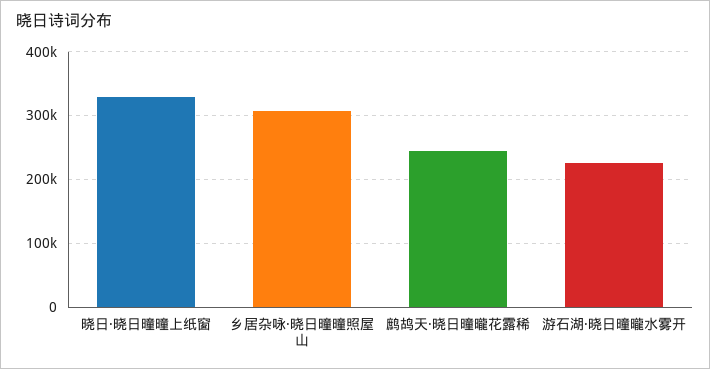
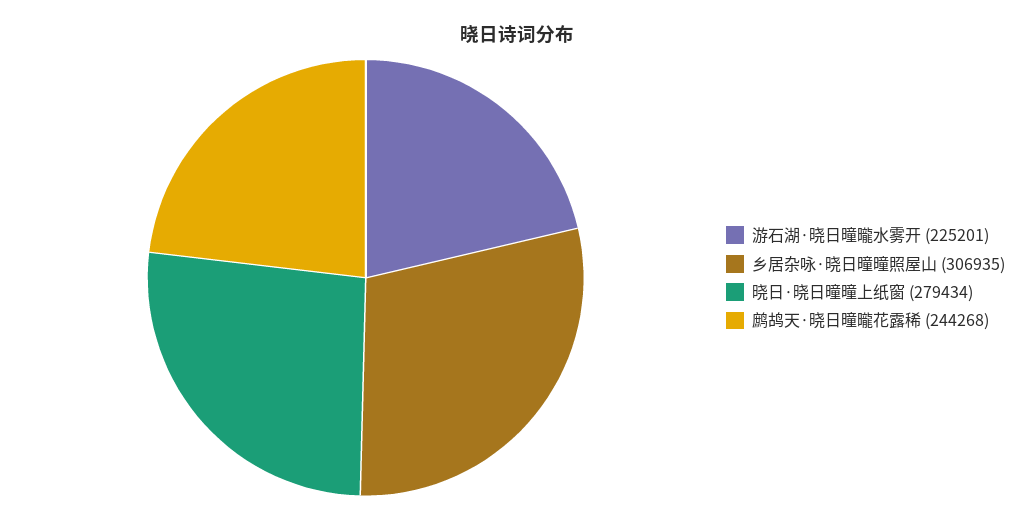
晓日·晓日曈曈上纸窗: 330000 -> 279434

